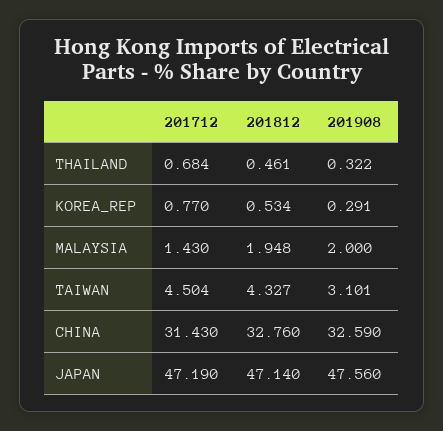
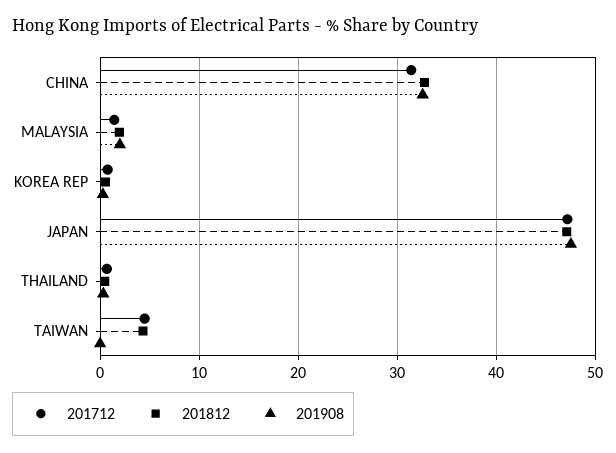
201908, TAIWAN: 3.101 -> 0

